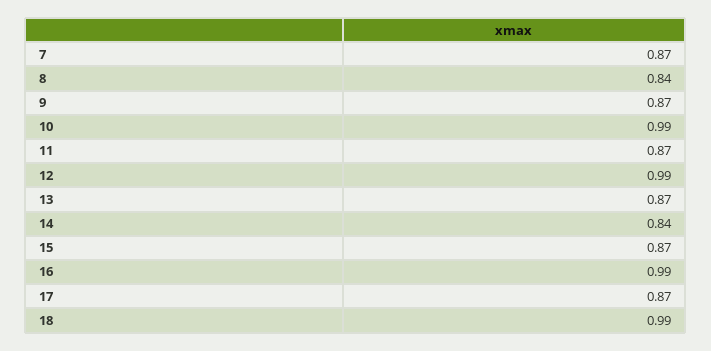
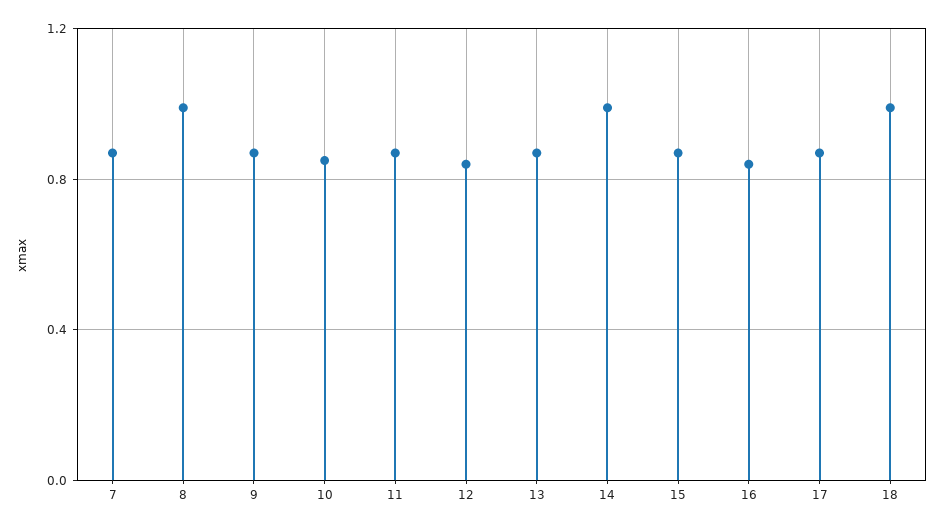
8: 0.84 -> 1
10: 0.99 -> 0.85
12: 0.99 -> 0.85
14: 0.84 -> 1
16: 0.99 -> 0.85

